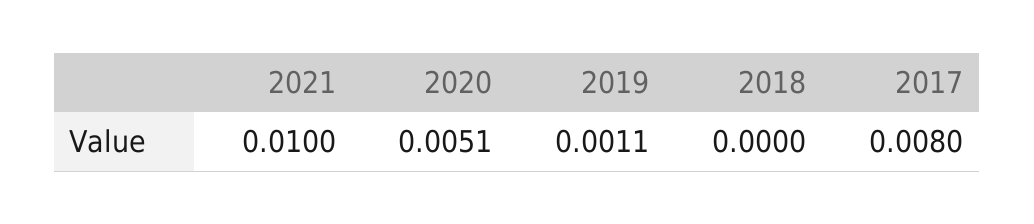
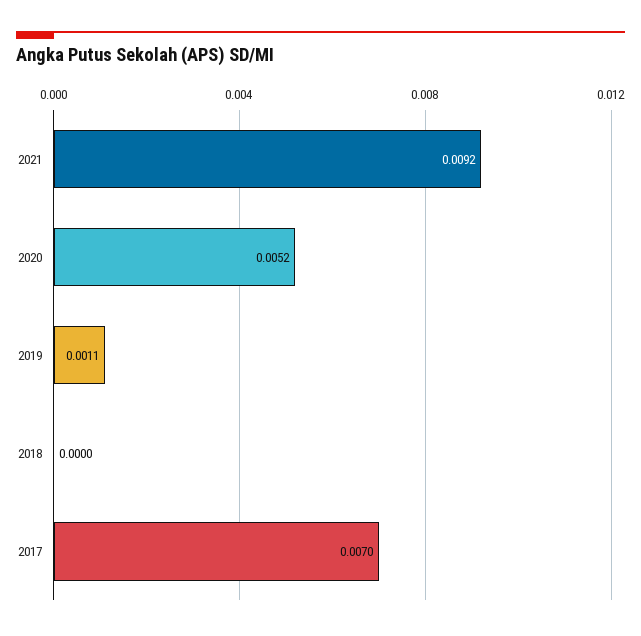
2021: 0.01 -> 0.0092
2020: 0.0051 -> 0.0052
2017: 0.008 -> 0.007

